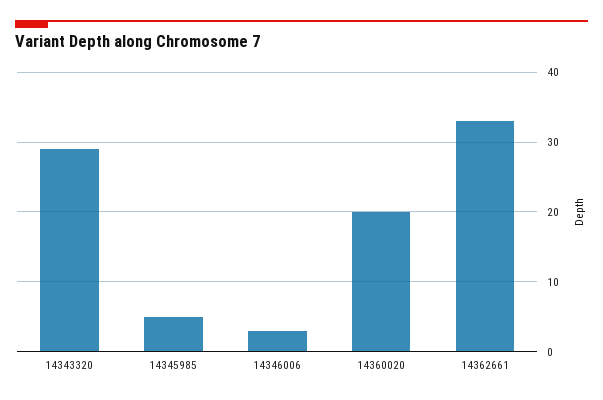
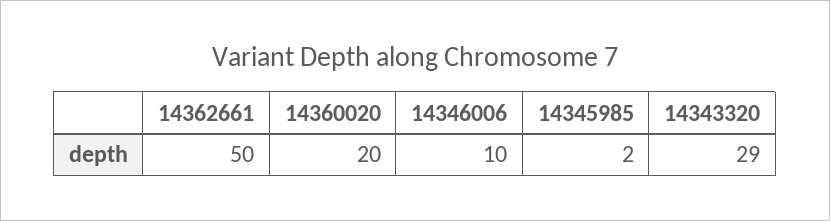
14345985: 5 -> 2
14346006: 3 -> 10
14362661: 33 -> 50

